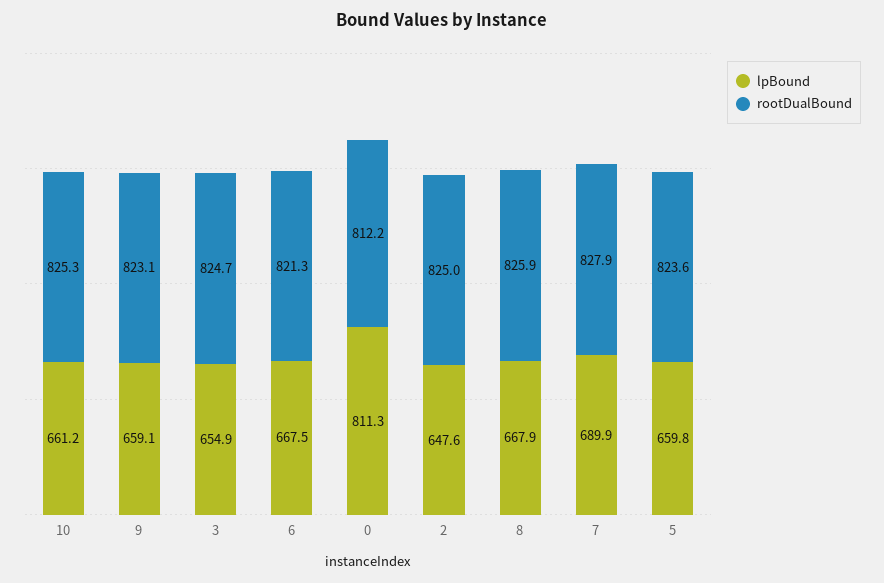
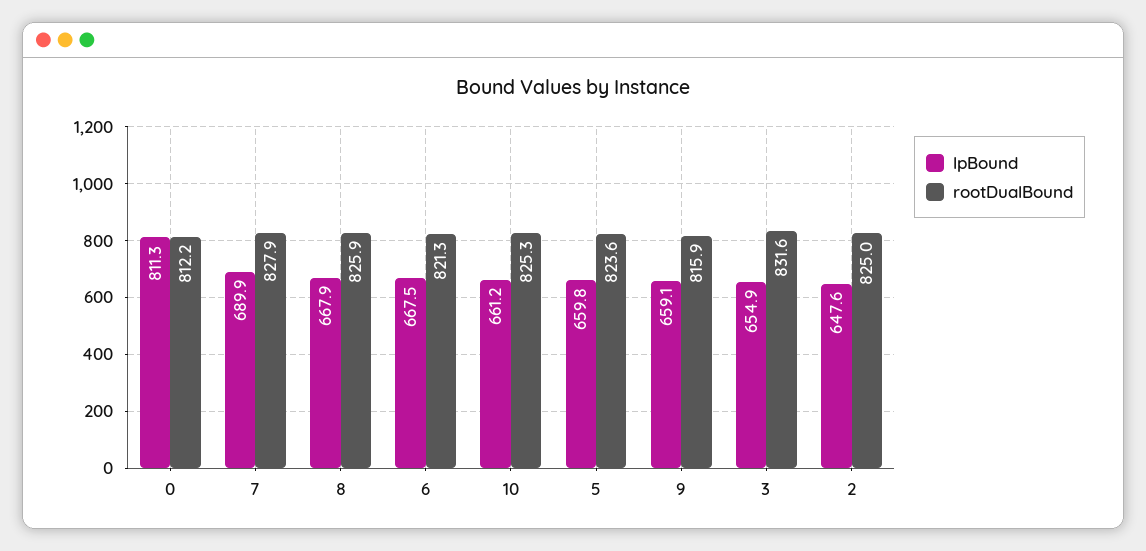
rootDualBound, 9: 823.1 -> 815.9
rootDualBound, 3: 824.7 -> 831.6

